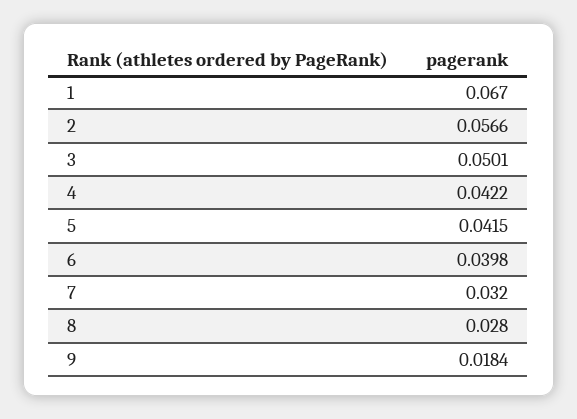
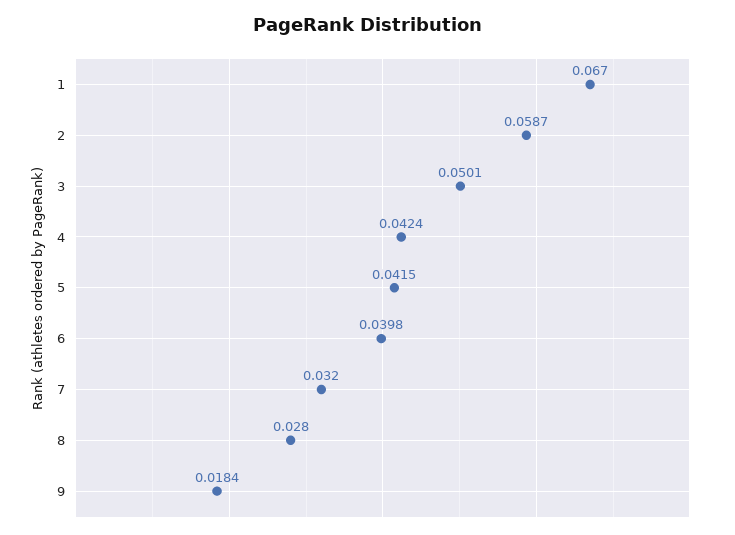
2: 0.0566 -> 0.0587
4: 0.0422 -> 0.0424

